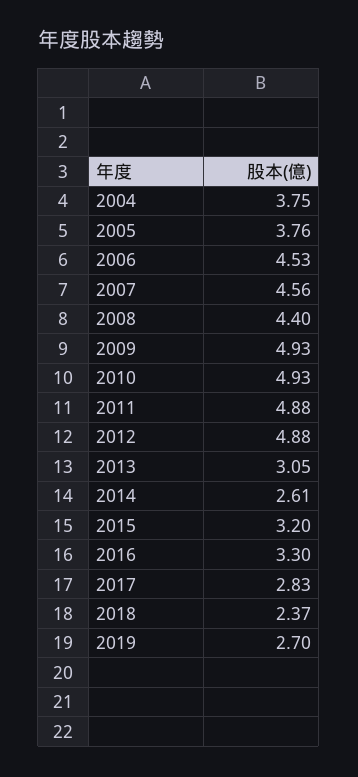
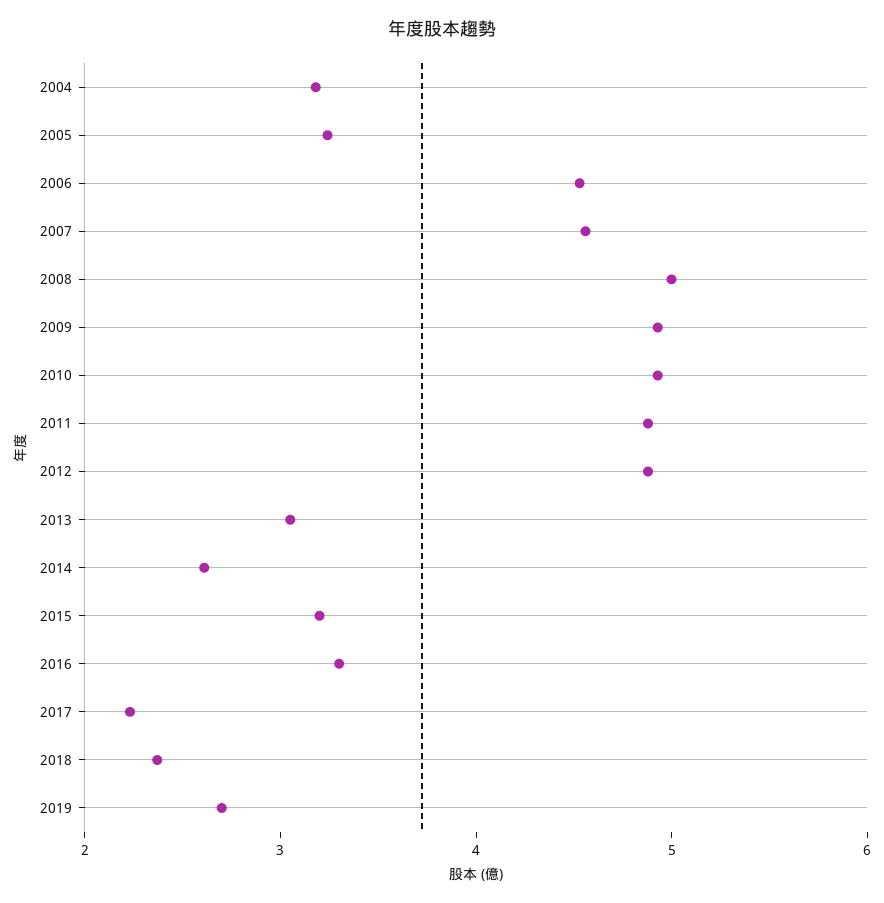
2004: 3.75 -> 3.2
2005: 3.76 -> 3.2
2008: 4.4 -> 5
2017: 2.83 -> 2.2

